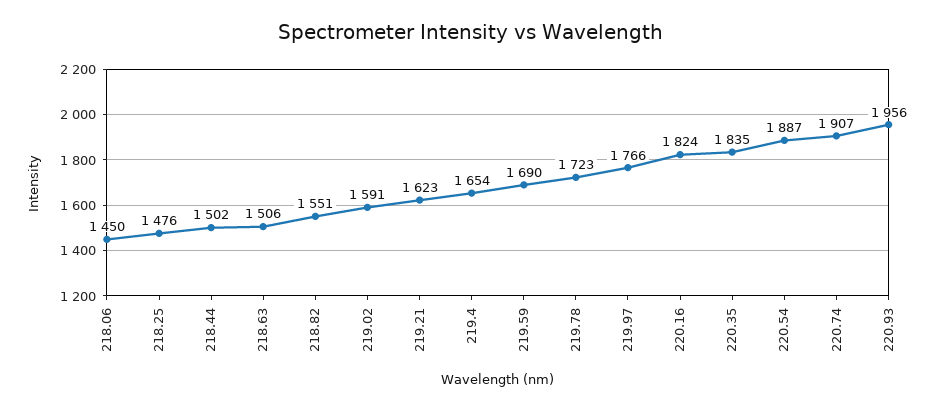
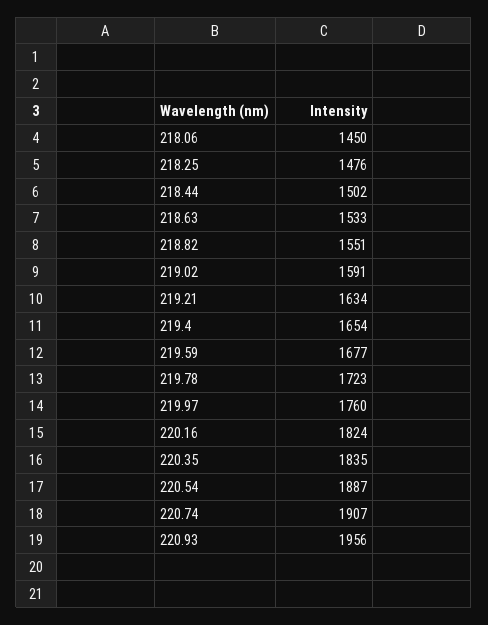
218.63: 1506 -> 1533
219.21: 1623 -> 1634
219.59: 1690 -> 1677
219.97: 1766 -> 1760

